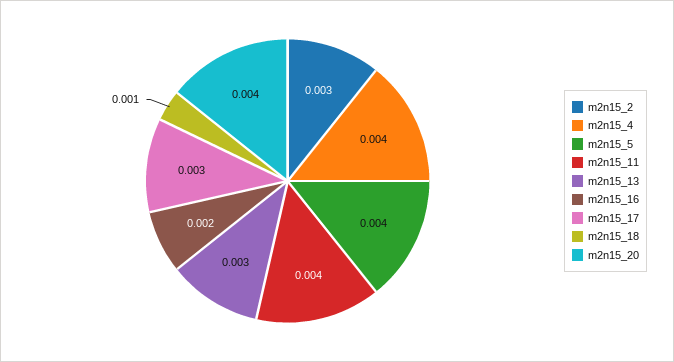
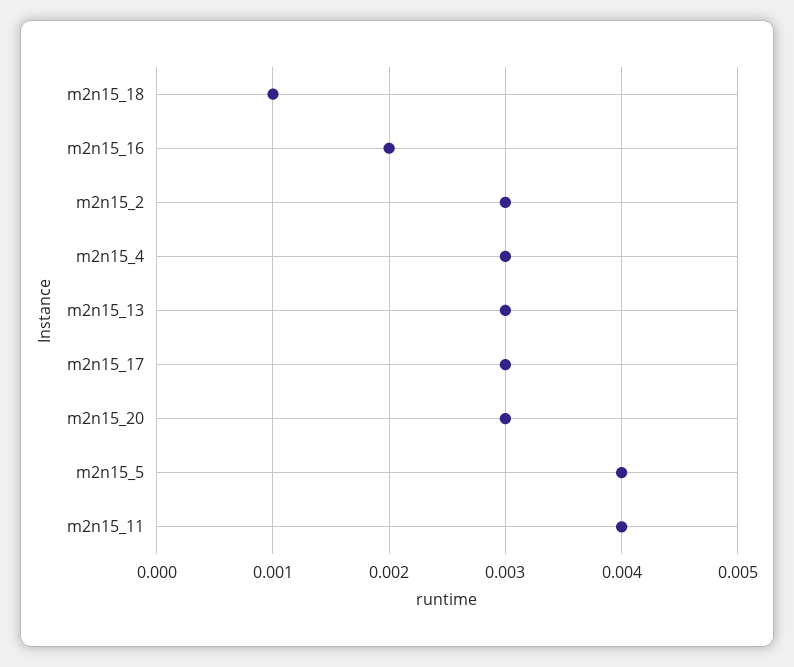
m2n15_4: 0.004 -> 0.003
m2n15_20: 0.004 -> 0.003

